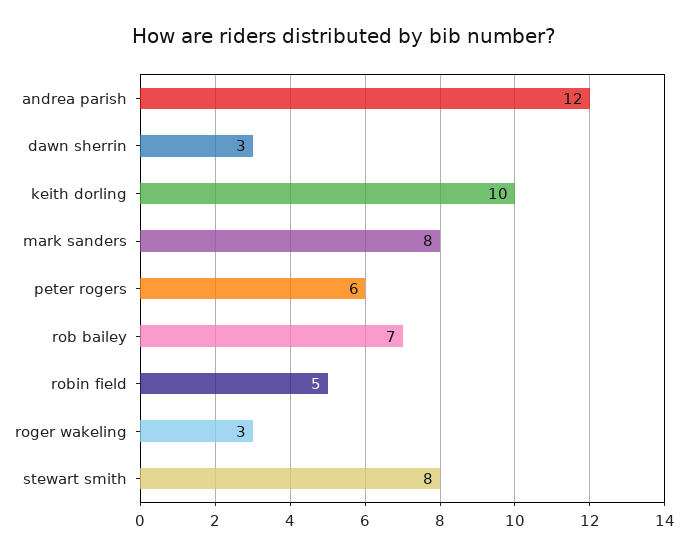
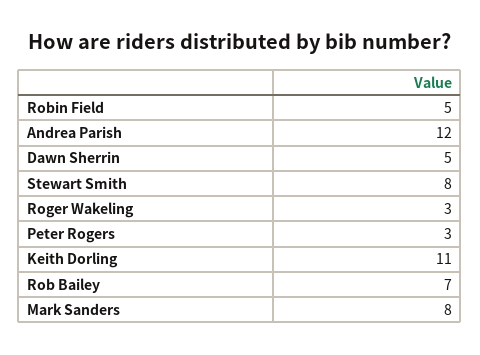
dawn sherrin: 3 -> 5
keith dorling: 10 -> 11
peter rogers: 6 -> 3

